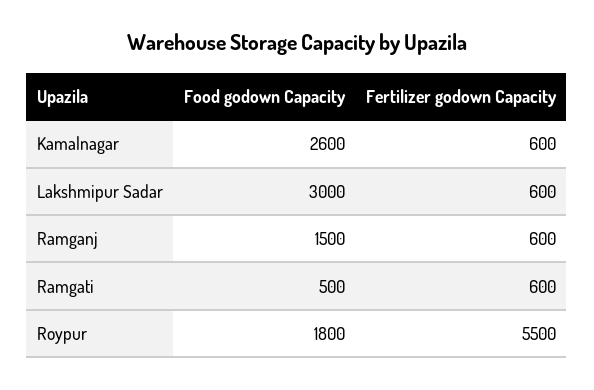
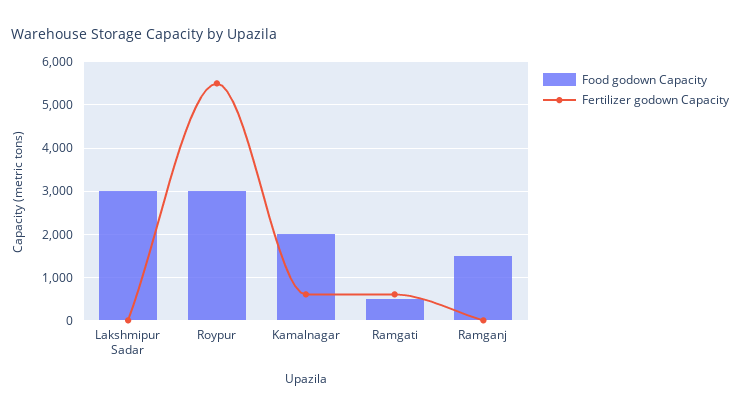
Food godown Capacity, Kamalnagar: 2600 -> 2000
Fertilizer godown Capacity, Lakshmipur Sadar: 600 -> 0
Fertilizer godown Capacity, Ramganj: 600 -> 0
Food godown Capacity, Roypur: 1800 -> 3000

